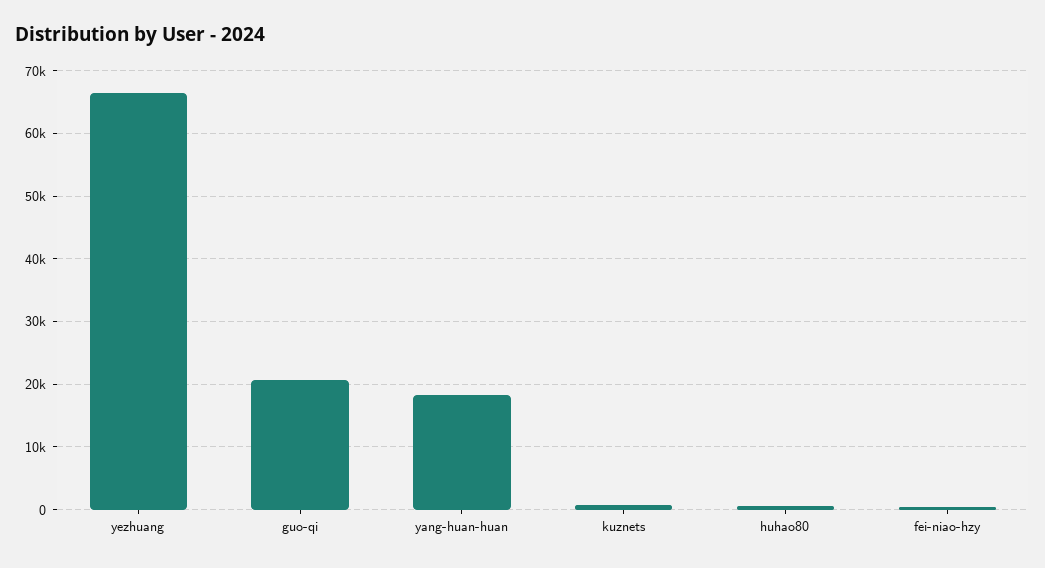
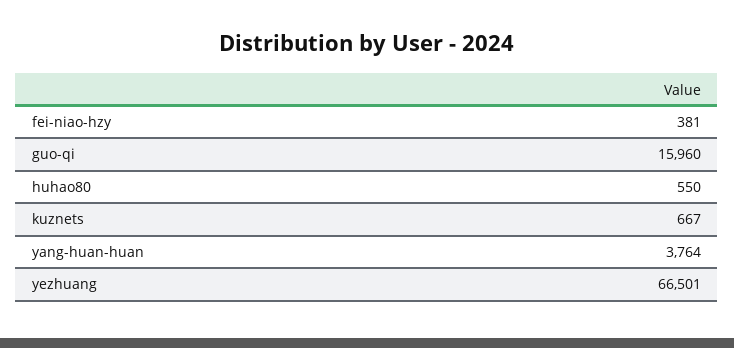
guo-qi: 21000 -> 15960
yang-huan-huan: 18000 -> 3764

